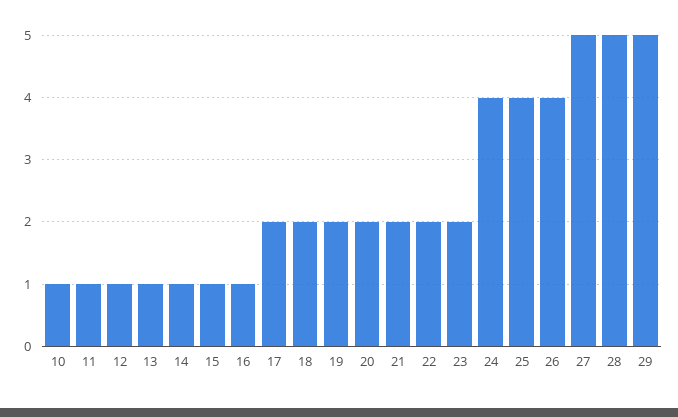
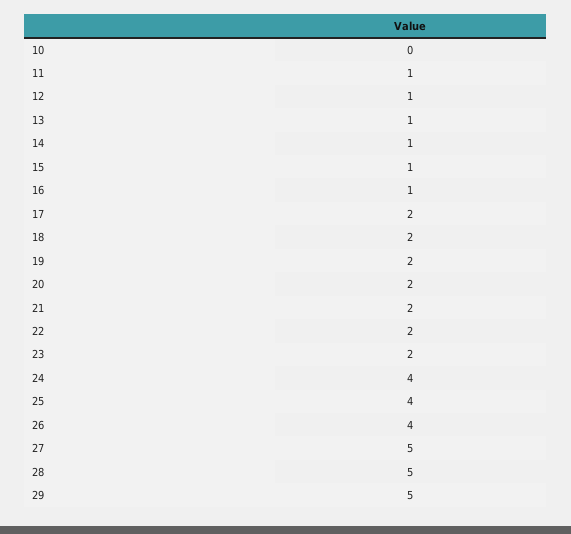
10: 1 -> 0

